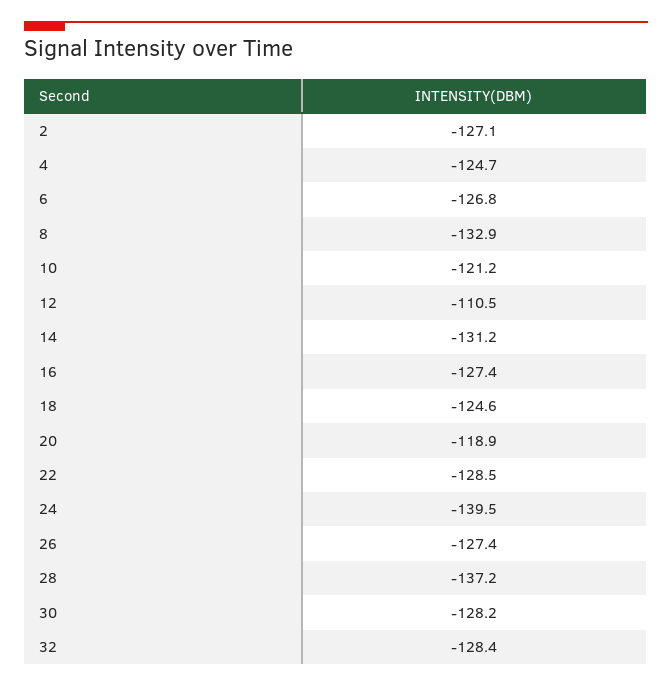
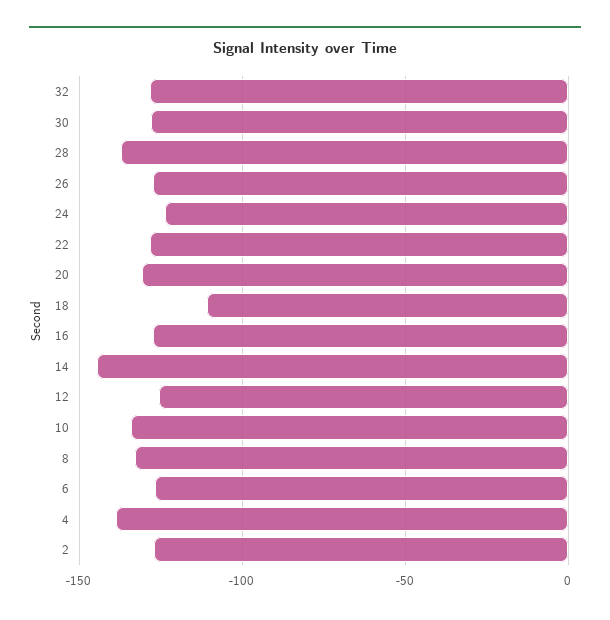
4: -124.7 -> -140
10: -121.2 -> -135
12: -110.5 -> -125
14: -131.2 -> -145
18: -124.6 -> -110
20: -118.9 -> -130
24: -139.5 -> -125

